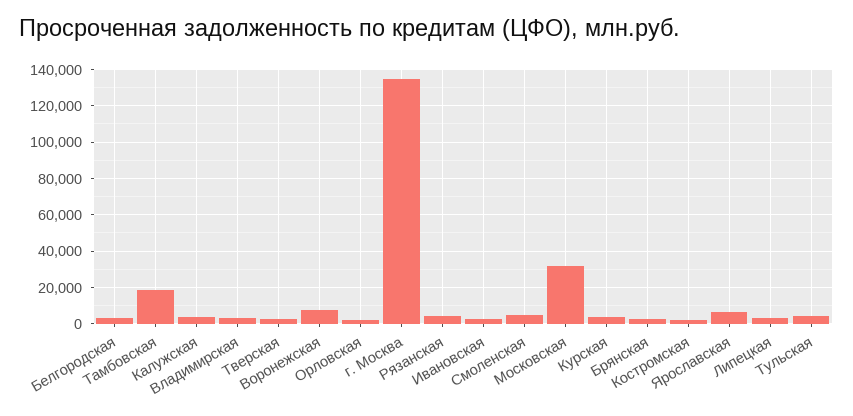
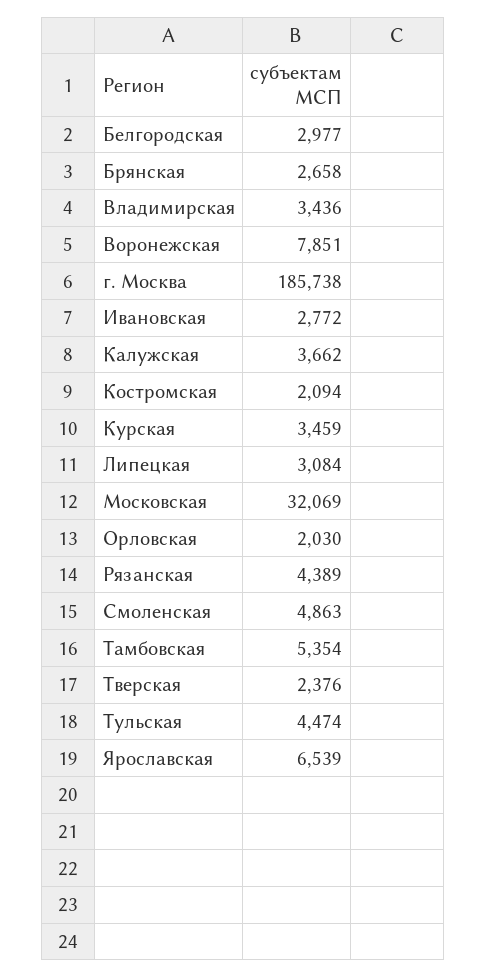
Тамбовская: 20000 -> 5354
г. Москва: 135000 -> 185738

